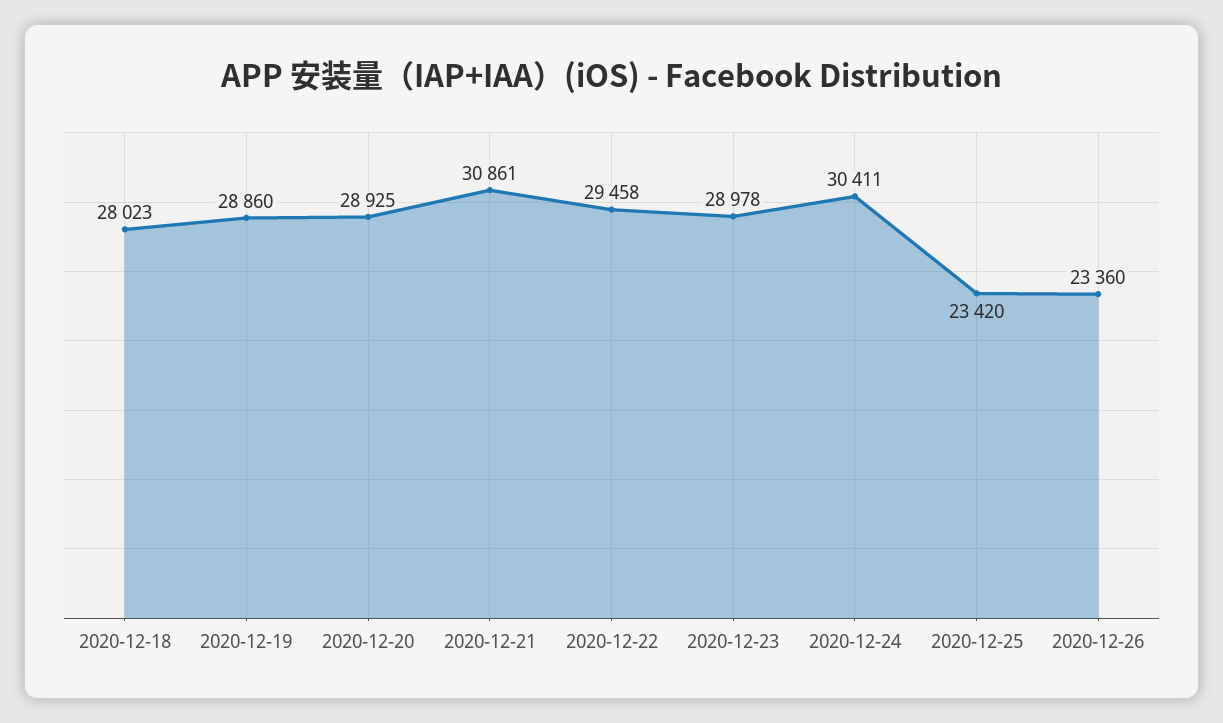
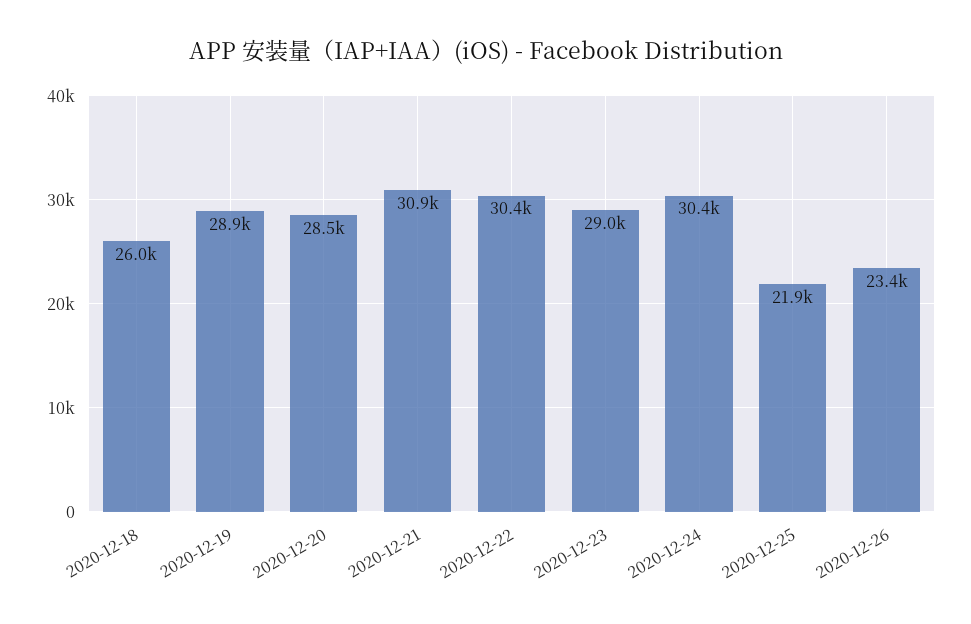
2020-12-18: 28023 -> 26000
2020-12-20: 28925 -> 28500
2020-12-22: 29458 -> 30400
2020-12-25: 23420 -> 21900

